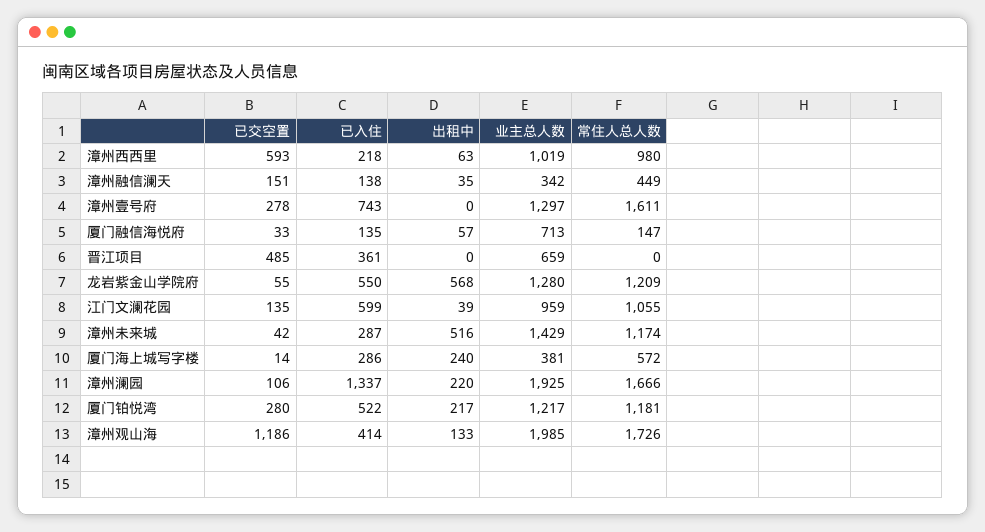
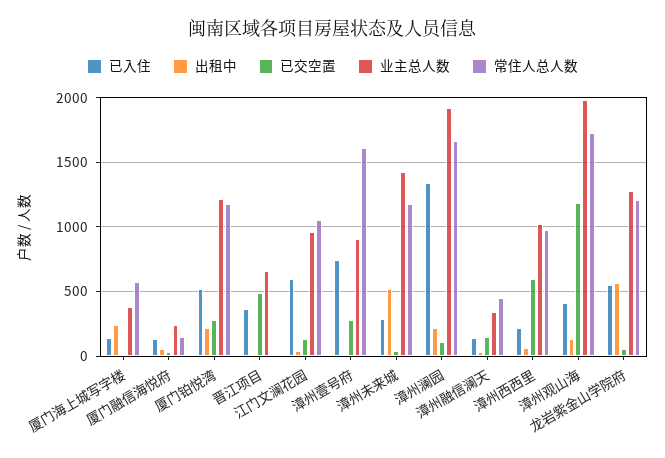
业主总人数, 漳州壹号府: 1297 -> 900
业主总人数, 厦门融信海悦府: 713 -> 250
已入住, 厦门海上城写字楼: 286 -> 150

